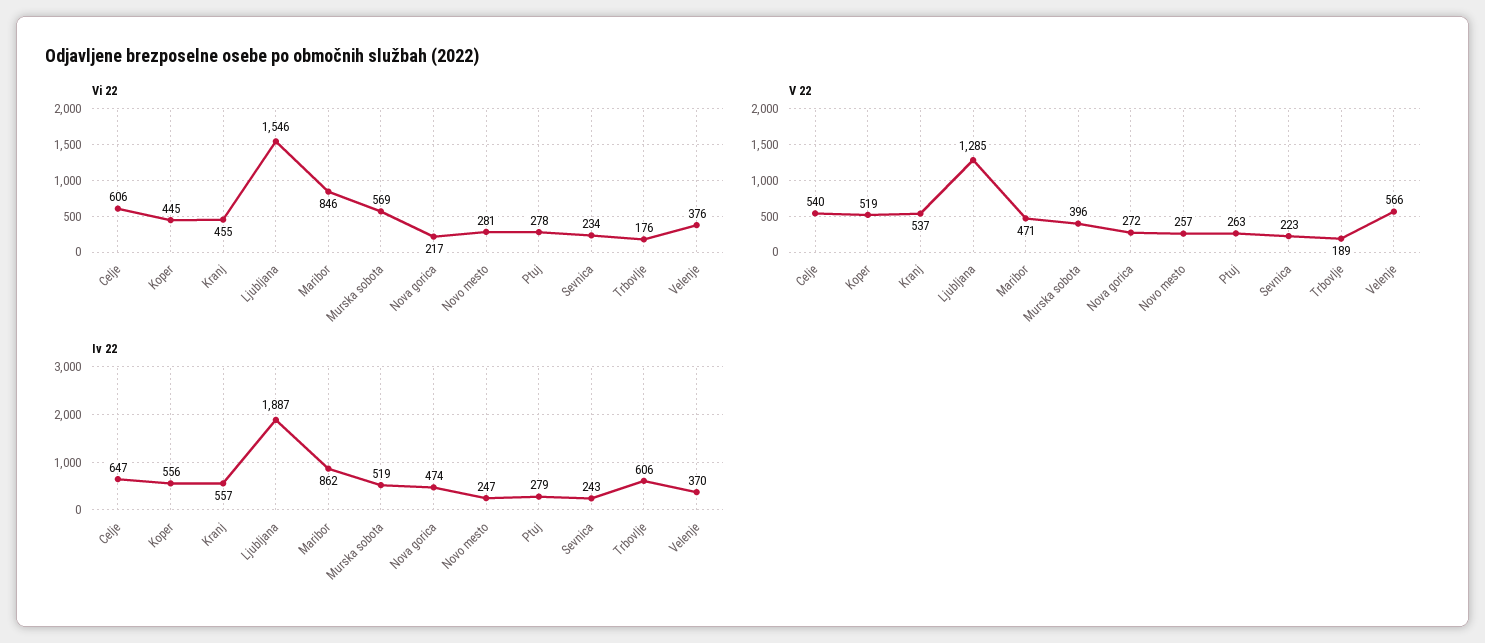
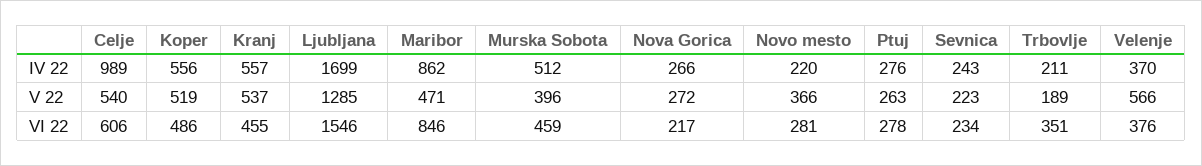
Vi 22, Koper: 445 -> 486
Vi 22, Murska sobota: 569 -> 459
Vi 22, Trbovlje: 176 -> 351
V 22, Novo mesto: 257 -> 366
Iv 22, Celje: 647 -> 989
Iv 22, Ljubljana: 1887 -> 1699
Iv 22, Murska sobota: 519 -> 512
Iv 22, Nova gorica: 474 -> 266
Iv 22, Novo mesto: 247 -> 220
Iv 22, Ptuj: 279 -> 276
Iv 22, Trbovlje: 606 -> 211

